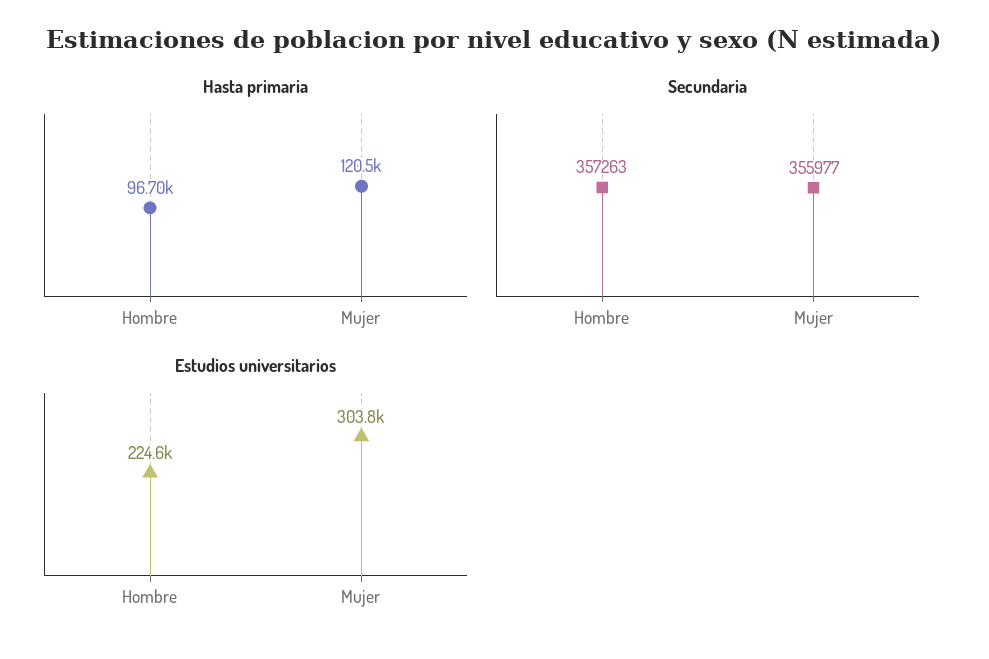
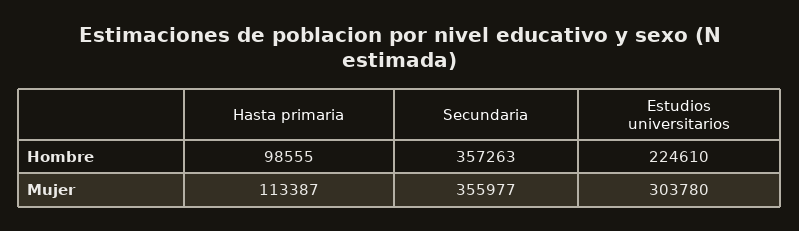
Hasta primaria, Hombre: 96700 -> 98555
Hasta primaria, Mujer: 120500 -> 113387

